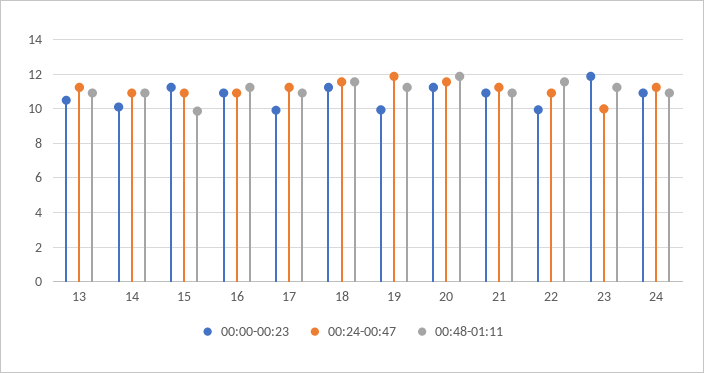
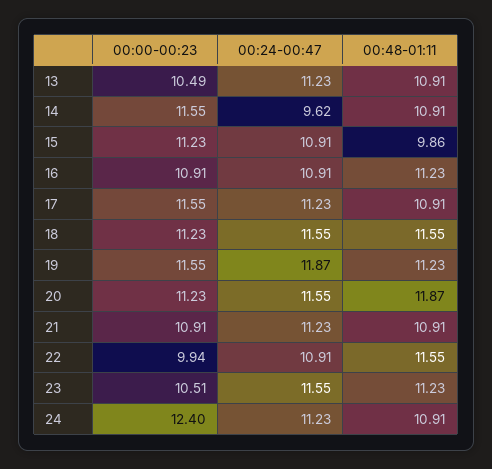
00:00-00:23, 14: 10 -> 11.55
00:24-00:47, 14: 11 -> 9.62
00:00-00:23, 17: 10 -> 11.55
00:00-00:23, 19: 10 -> 11.55
00:00-00:23, 23: 12 -> 10.51
00:24-00:47, 23: 10 -> 11.55
00:00-00:23, 24: 11 -> 12.4

